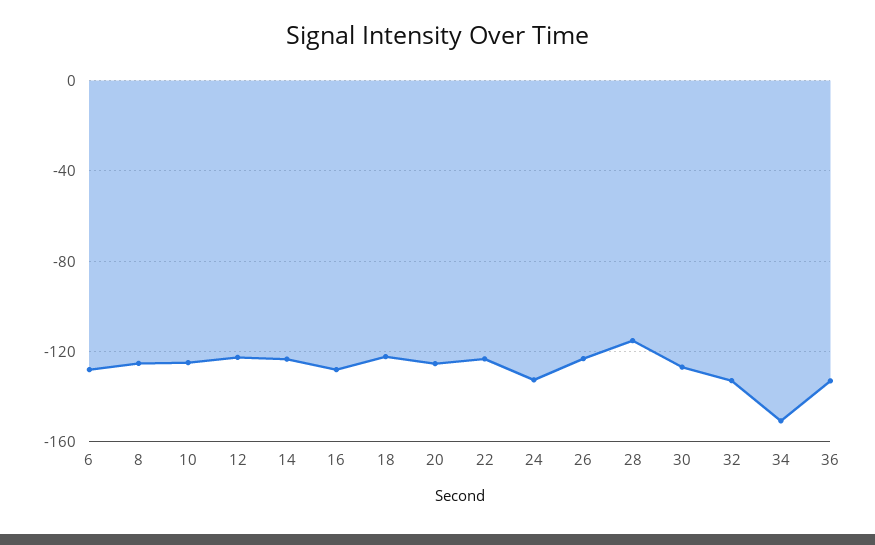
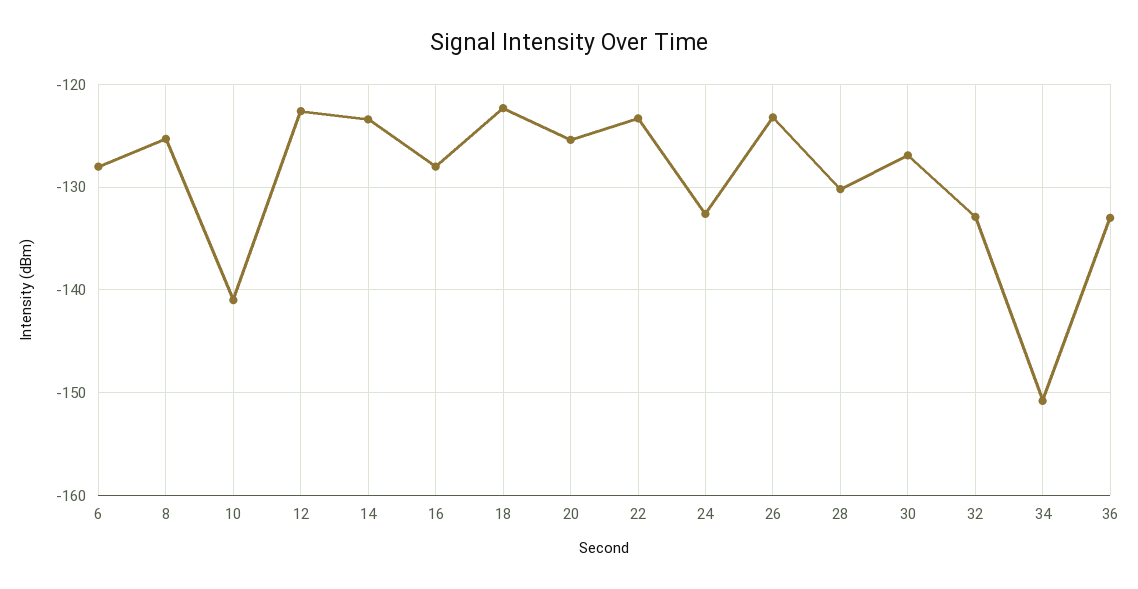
10: -125 -> -141
28: -115 -> -130

